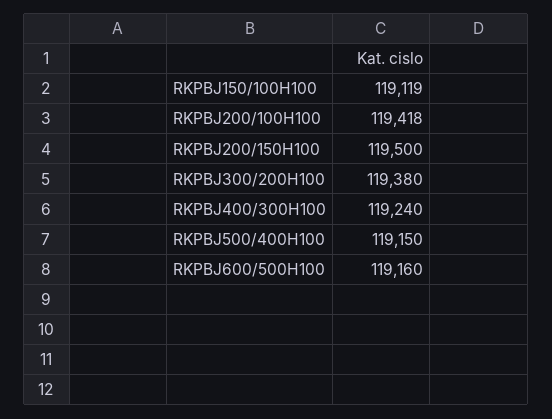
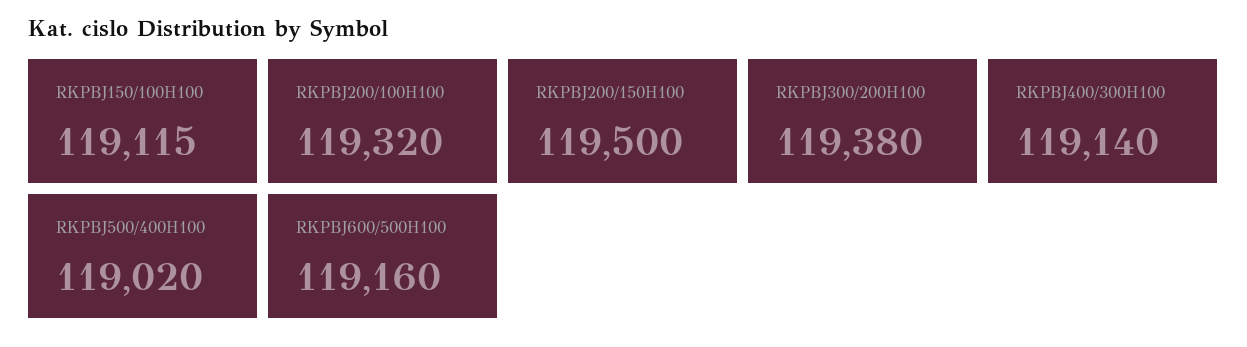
RKPBJ150/100H100: 119119 -> 119115
RKPBJ200/100H100: 119418 -> 119320
RKPBJ400/300H100: 119240 -> 119140
RKPBJ500/400H100: 119150 -> 119020

